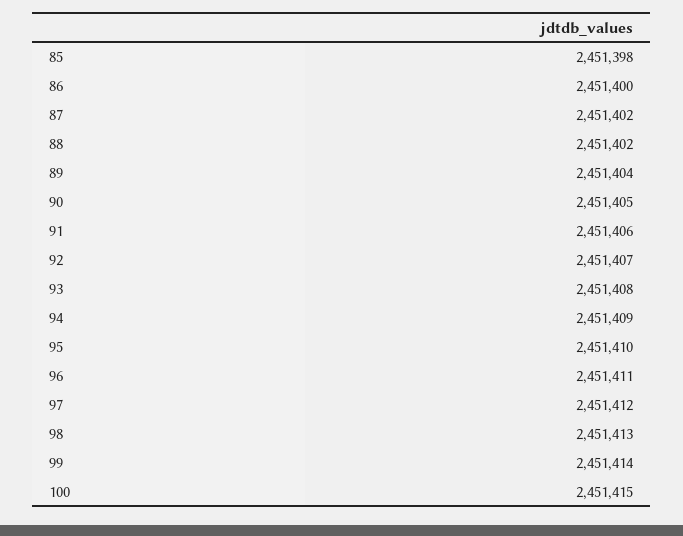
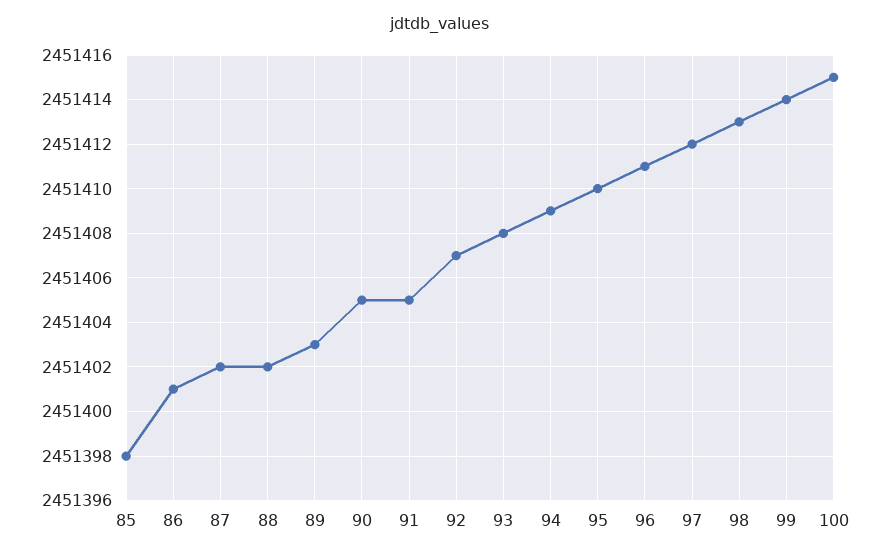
86: 2451400 -> 2451401
89: 2451404 -> 2451403
91: 2451406 -> 2451405

